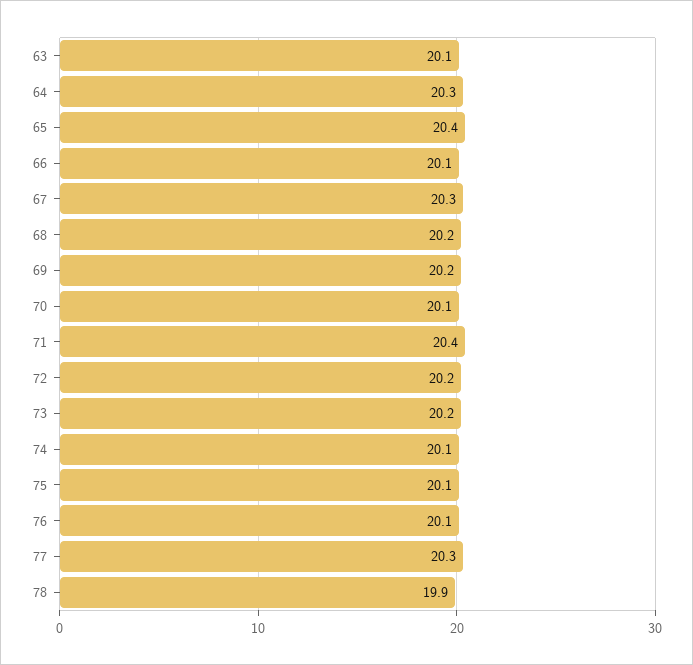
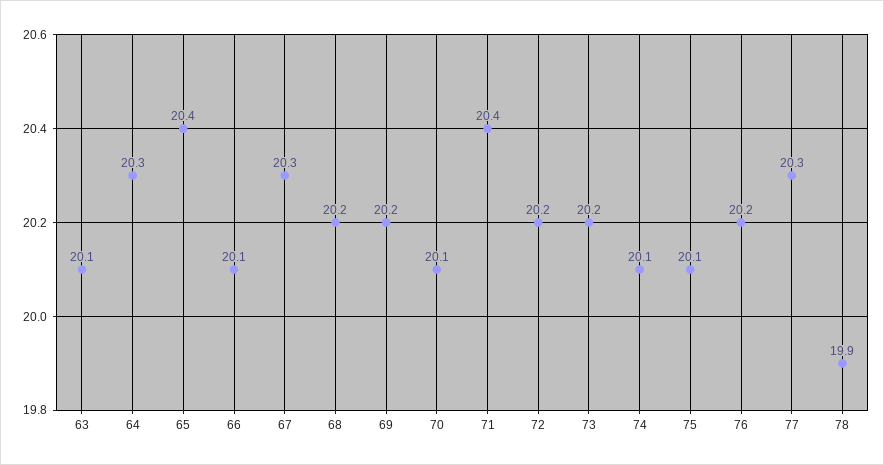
76: 20.1 -> 20.2

